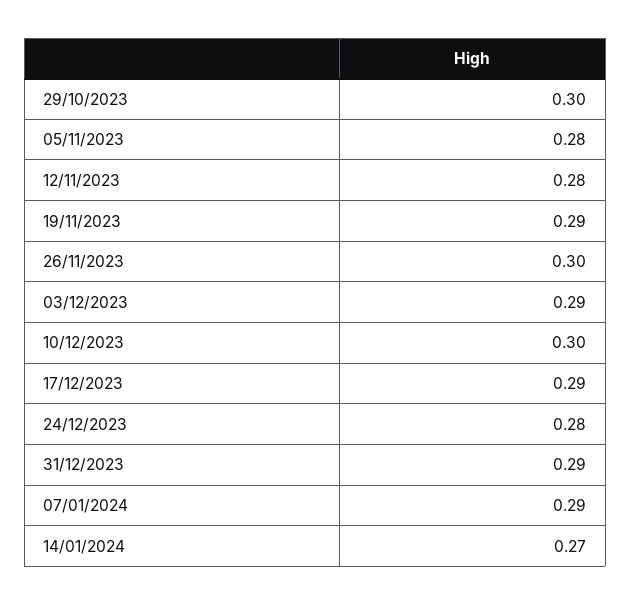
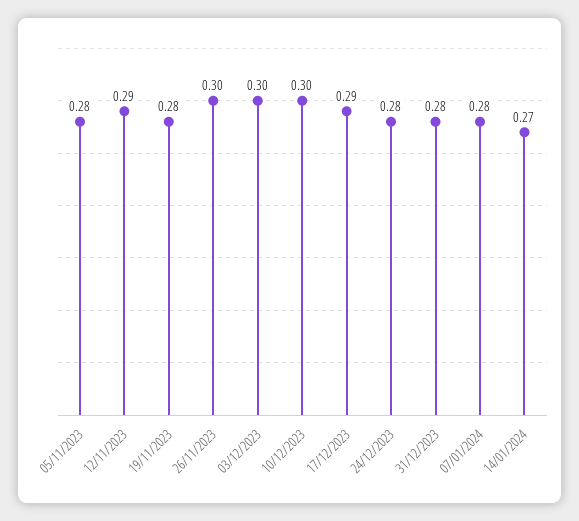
29/10/2023: 0.3 -> none
12/11/2023: 0.28 -> 0.29
19/11/2023: 0.29 -> 0.28
03/12/2023: 0.29 -> 0.3
31/12/2023: 0.29 -> 0.28
07/01/2024: 0.29 -> 0.28

